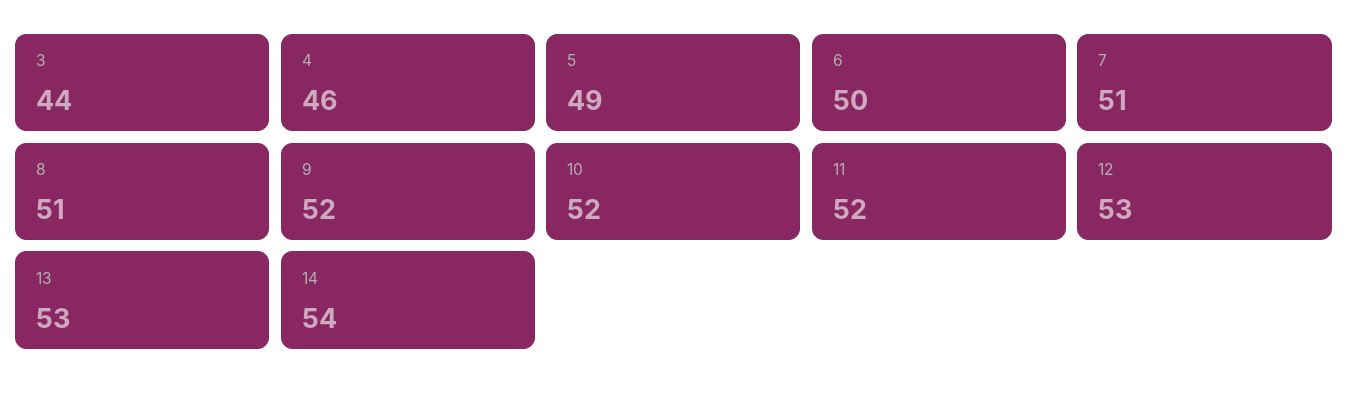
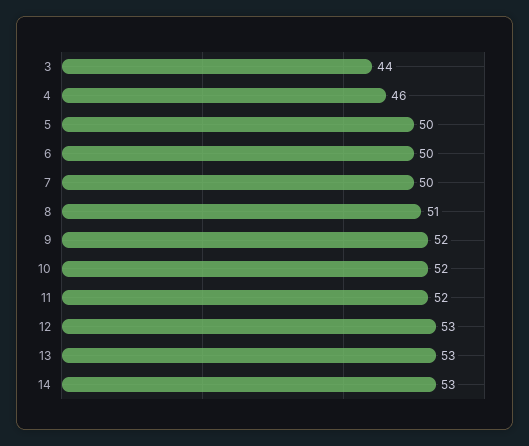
5: 49 -> 50
7: 51 -> 50
14: 54 -> 53

